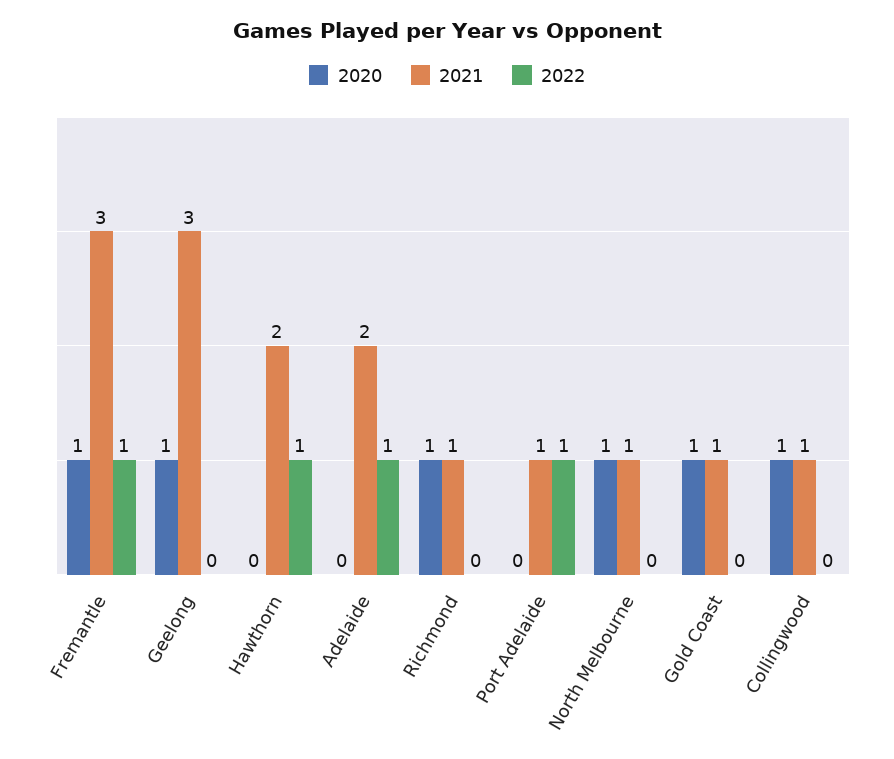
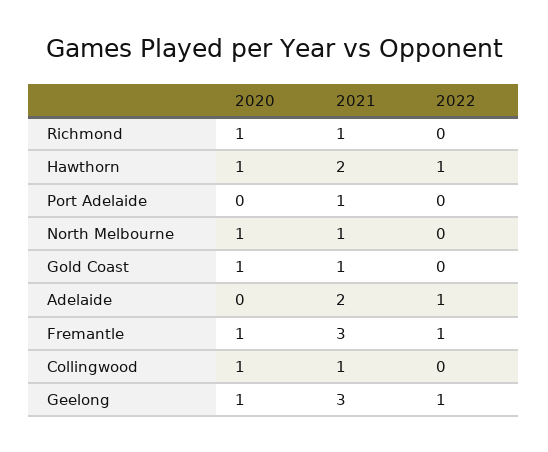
2022, Geelong: 0 -> 1
2020, Hawthorn: 0 -> 1
2022, Port Adelaide: 1 -> 0

